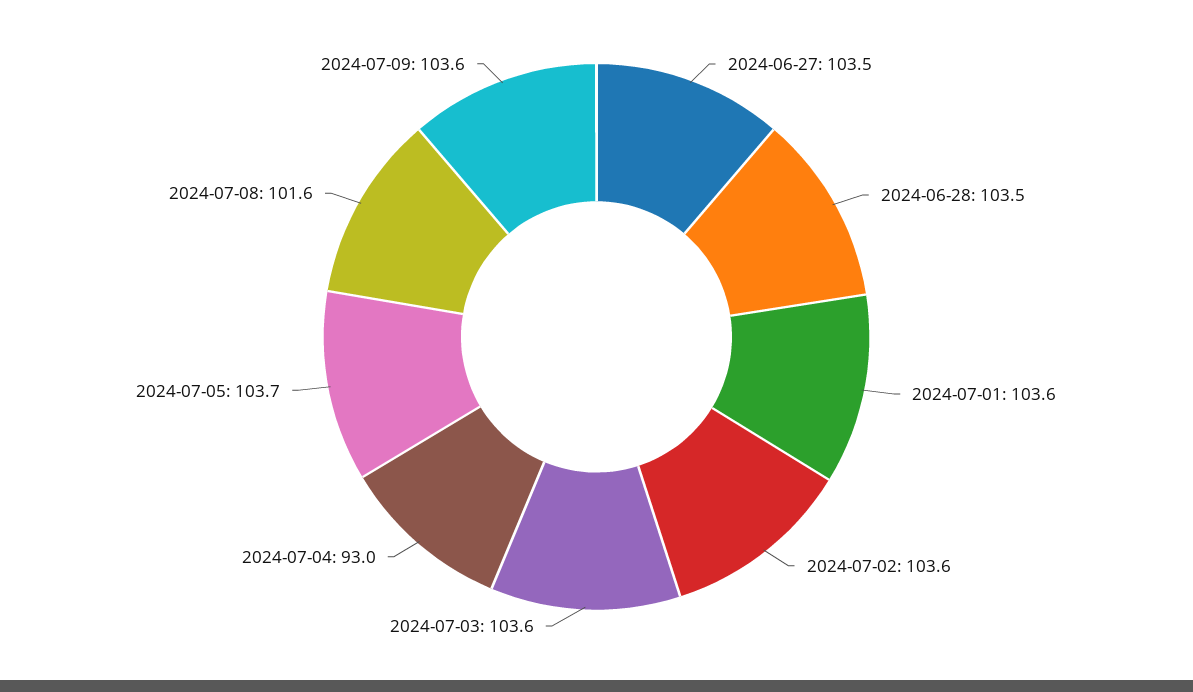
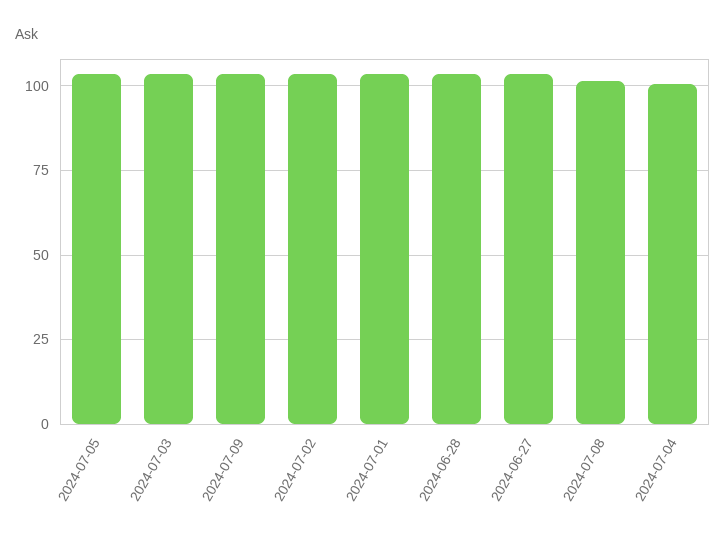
2024-07-04: 93 -> 100

